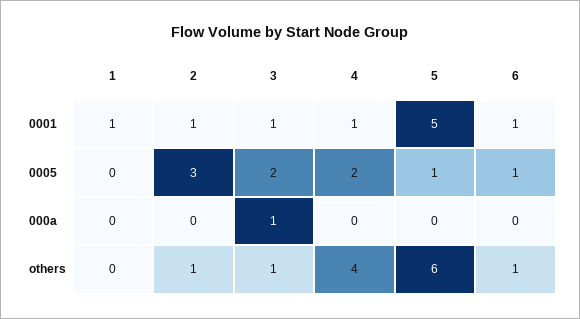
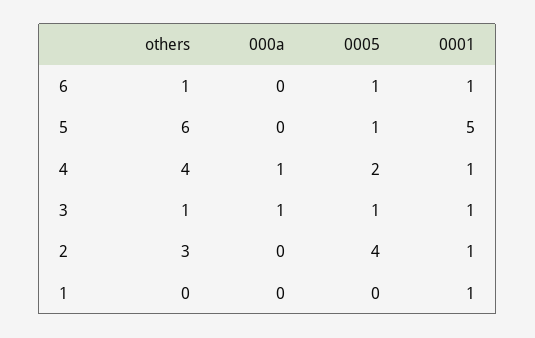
2, 0005: 3 -> 4
3, 0005: 2 -> 1
4, 000a: 0 -> 1
2, others: 1 -> 3

